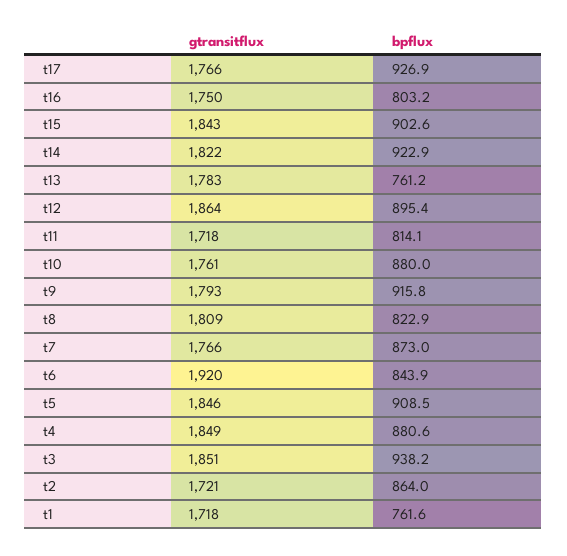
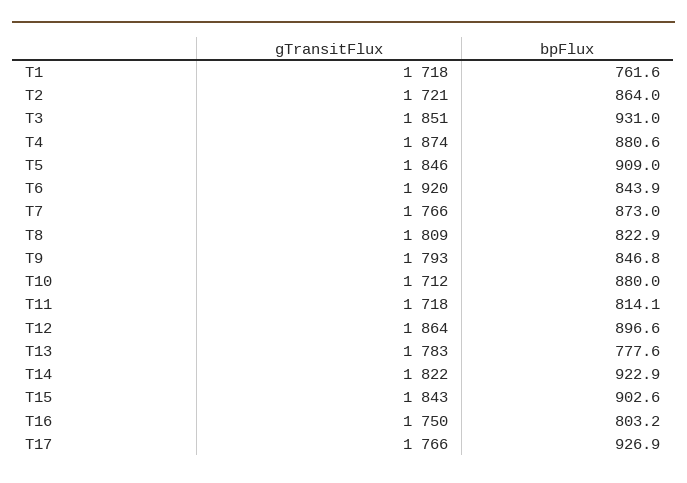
bpflux, t13: 761.2 -> 777.6
bpflux, t12: 895.4 -> 896.6
gtransitflux, t10: 1761 -> 1712
bpflux, t9: 915.8 -> 846.8
bpflux, t5: 908.5 -> 909
gtransitflux, t4: 1849 -> 1874
bpflux, t3: 938.2 -> 931

